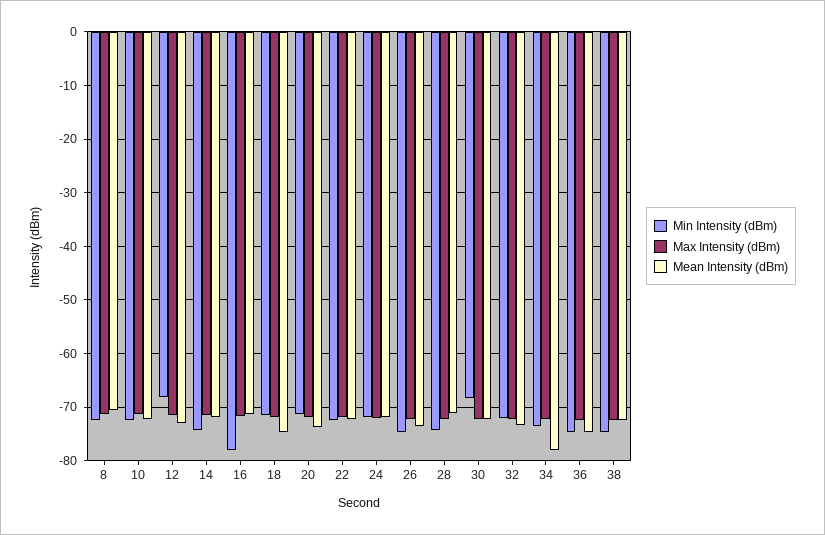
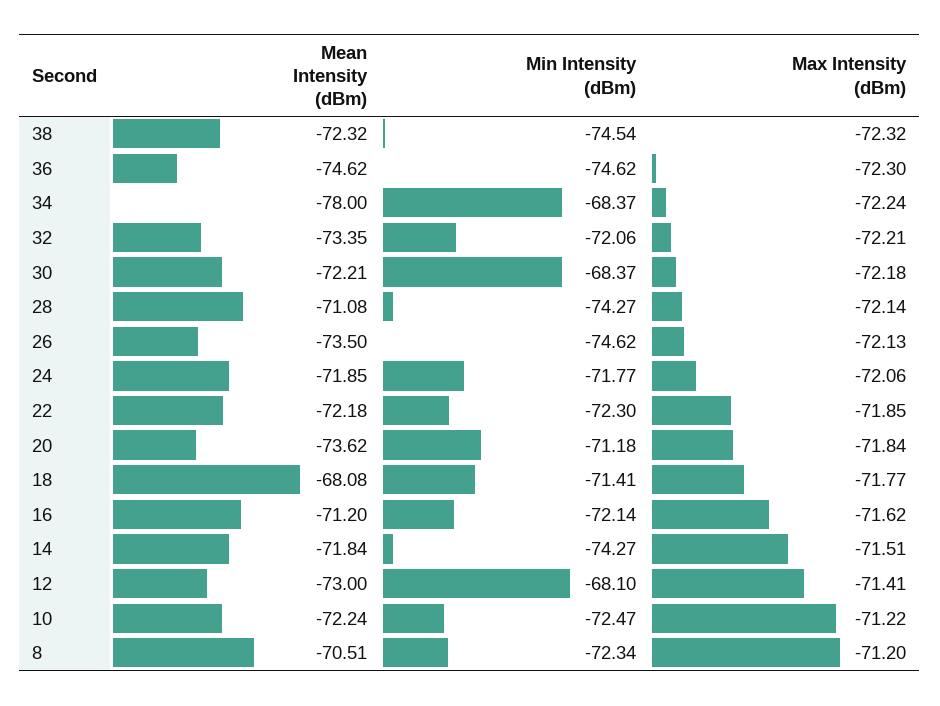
Min Intensity (dBm), 16: -78 -> -72.14
Mean Intensity (dBm), 18: -74 -> -68.08
Min Intensity (dBm), 34: -74 -> -68.37

